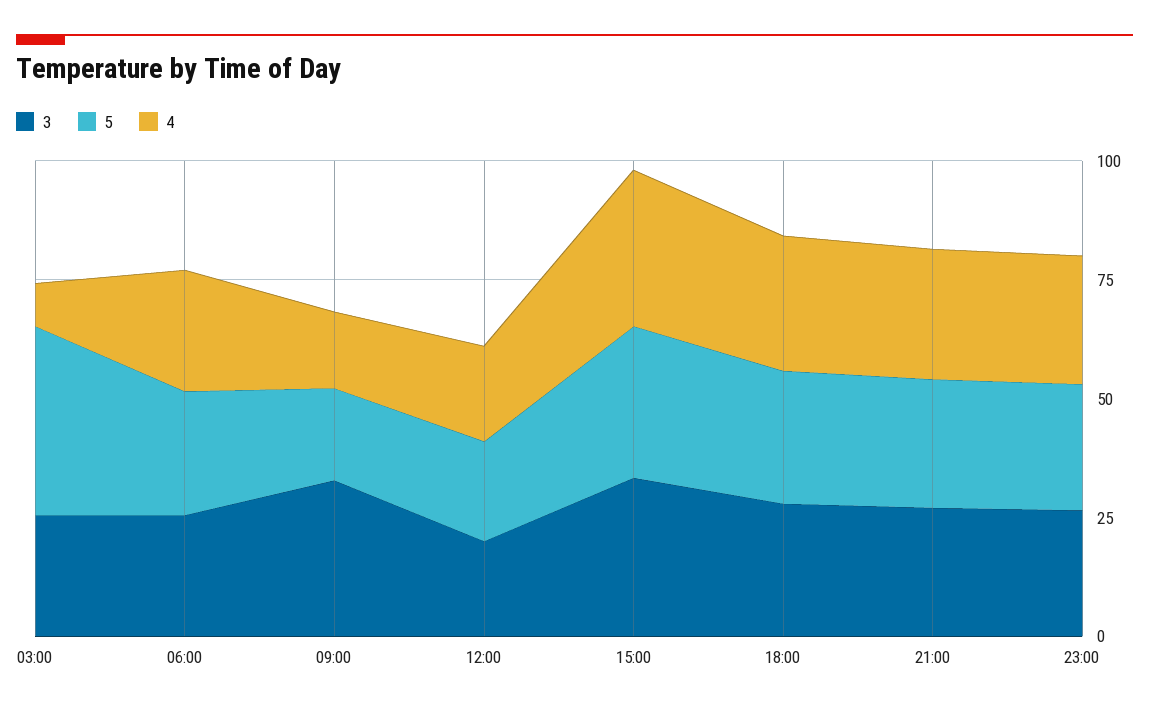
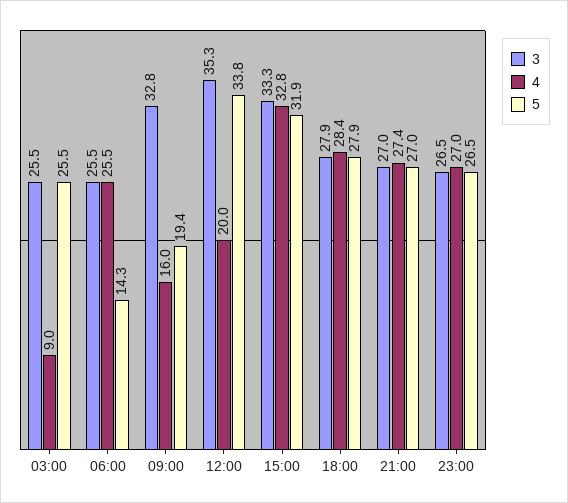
5, 03:00: 40 -> 25.5
5, 06:00: 25 -> 14.3
3, 12:00: 20 -> 35.3
5, 12:00: 20 -> 33.8

